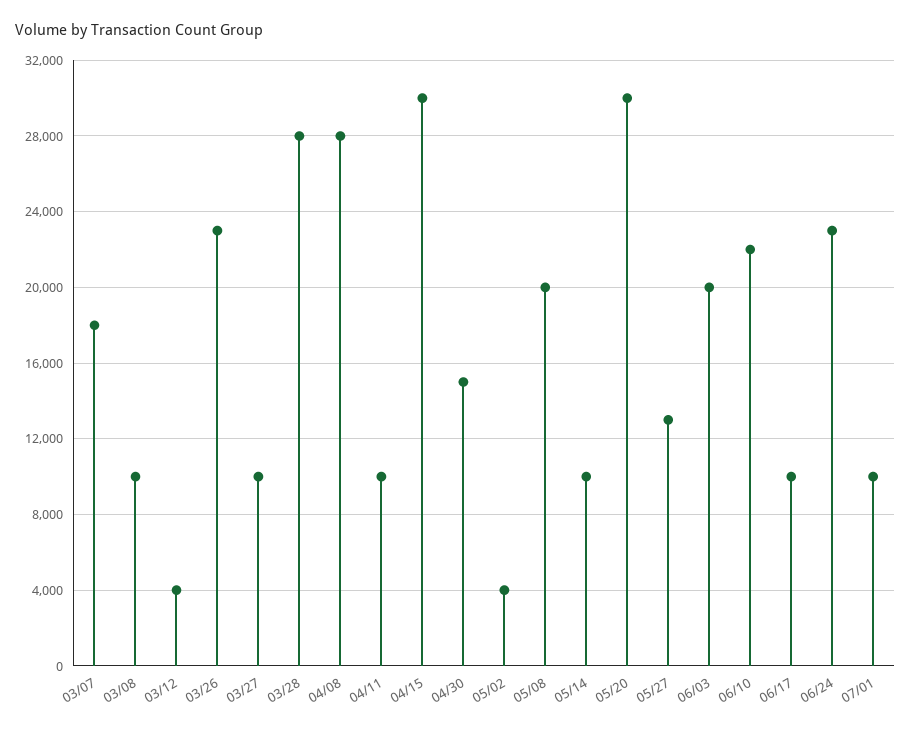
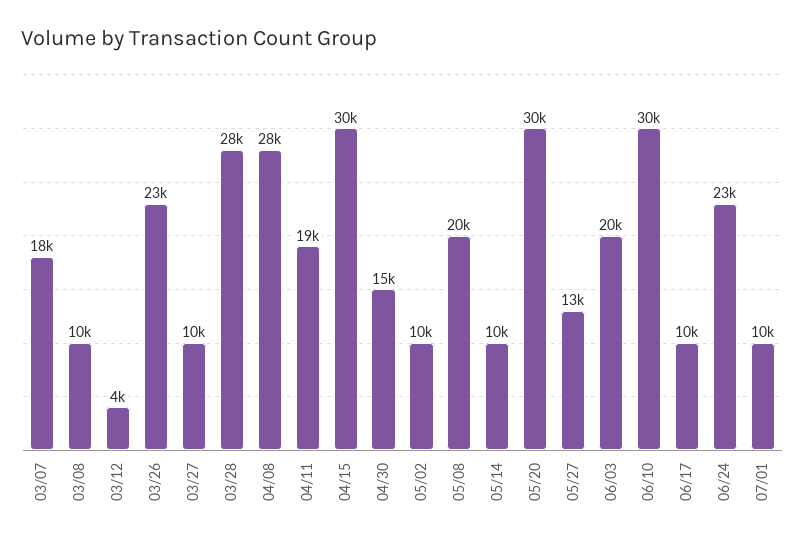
04/11: 10000 -> 19000
05/02: 4000 -> 10000
06/10: 22000 -> 30000

